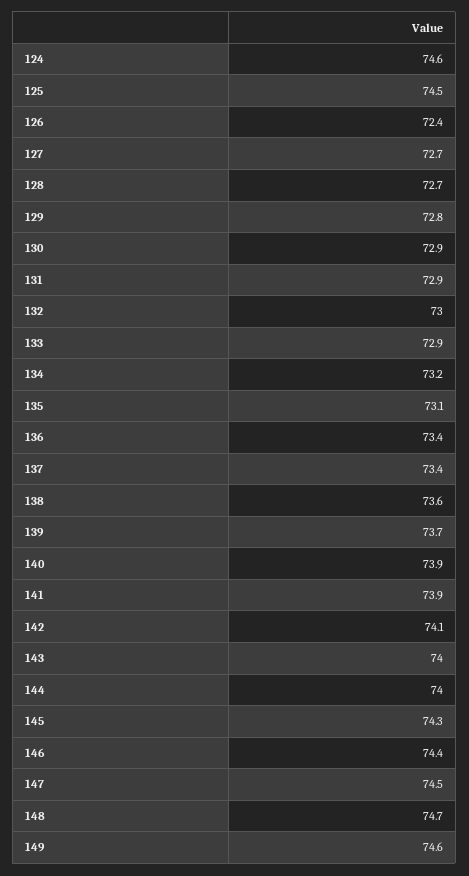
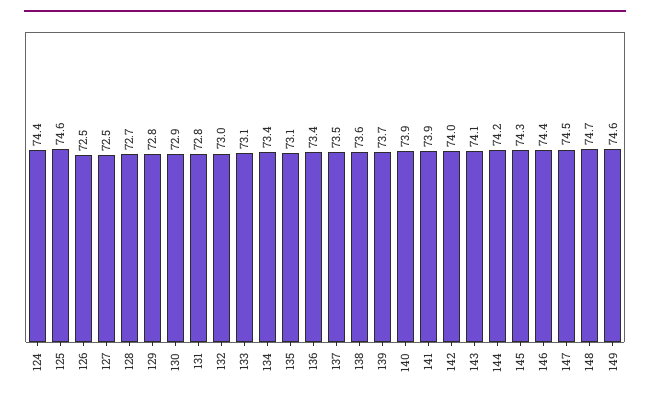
124: 74.6 -> 74.4
125: 74.5 -> 74.6
126: 72.4 -> 72.5
127: 72.7 -> 72.5
131: 72.9 -> 72.8
133: 72.9 -> 73.1
134: 73.2 -> 73.4
137: 73.4 -> 73.5
142: 74.1 -> 74
143: 74 -> 74.1
144: 74 -> 74.2

